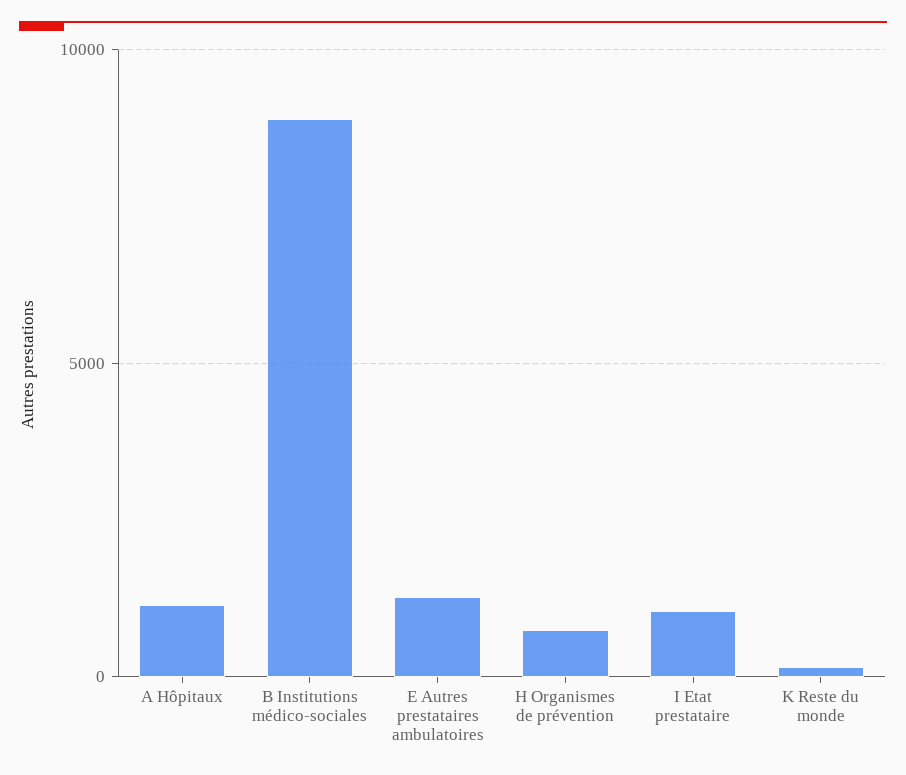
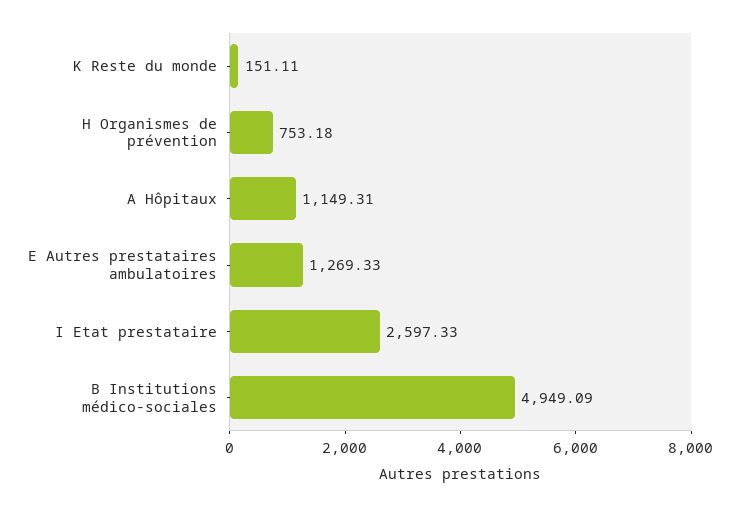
B Institutions médico-sociales: 9000 -> 4949.09
I Etat prestataire: 1000 -> 2597.33

